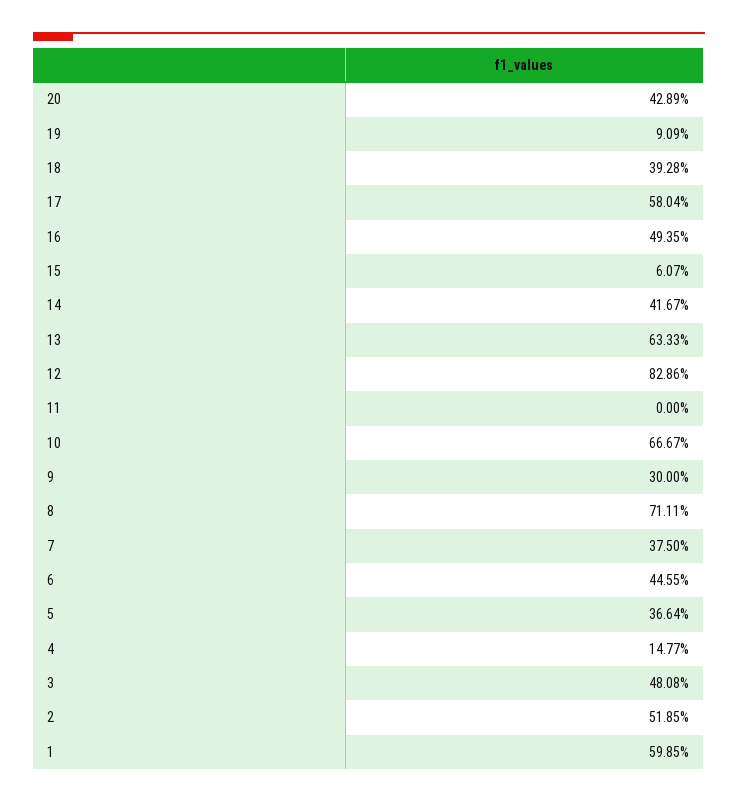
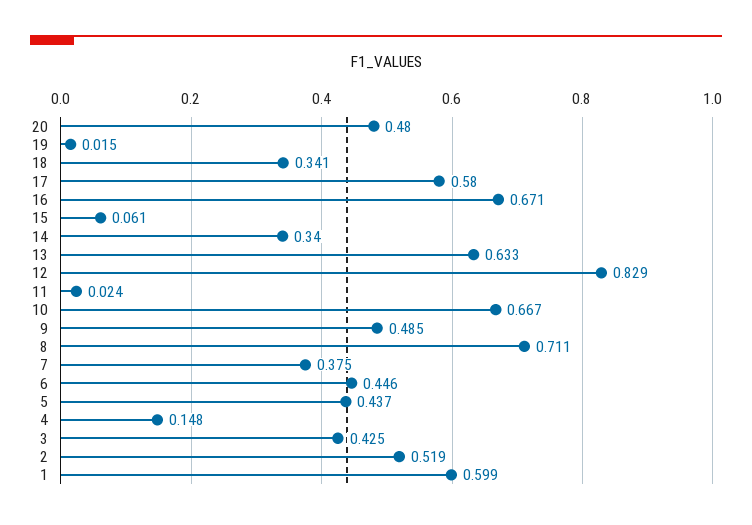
20: 0.4289 -> 0.48
19: 0.0909 -> 0.015
18: 0.3928 -> 0.341
16: 0.4935 -> 0.671
14: 0.4167 -> 0.34
11: 0 -> 0.024
9: 0.3 -> 0.485
5: 0.3664 -> 0.437
3: 0.4808 -> 0.425

